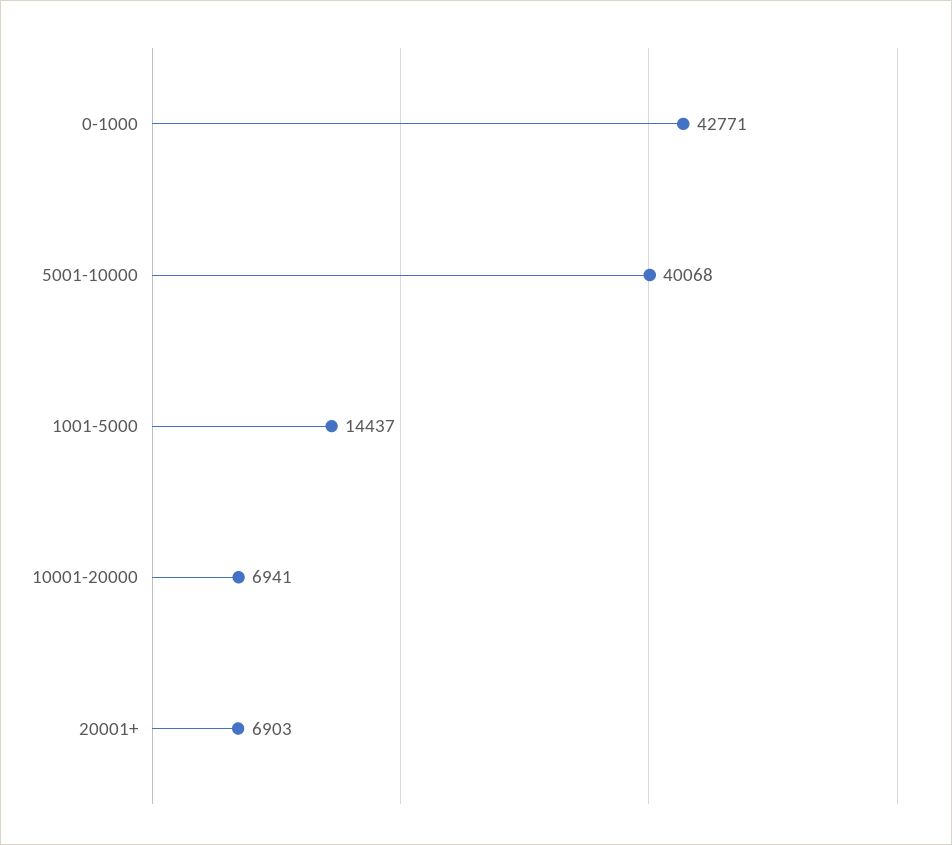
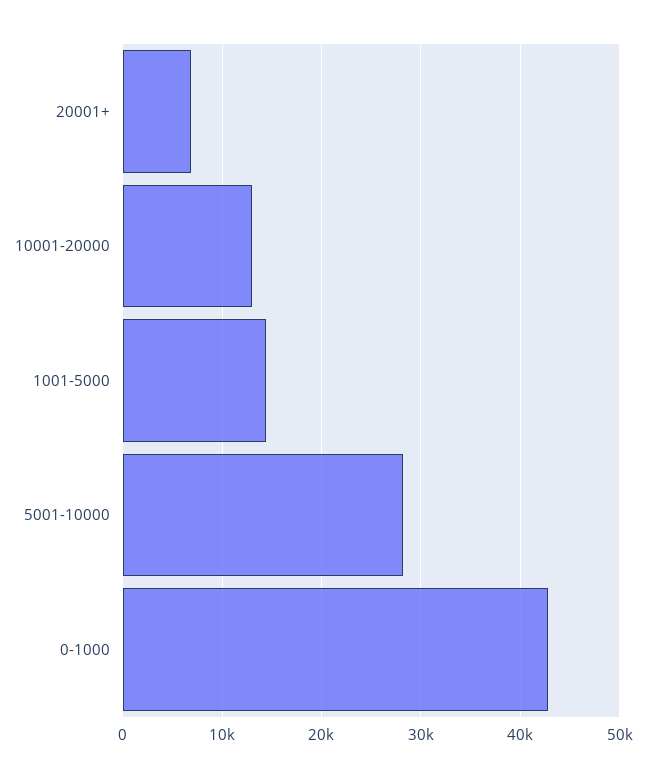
5001-10000: 40068 -> 28000
10001-20000: 6941 -> 13000

